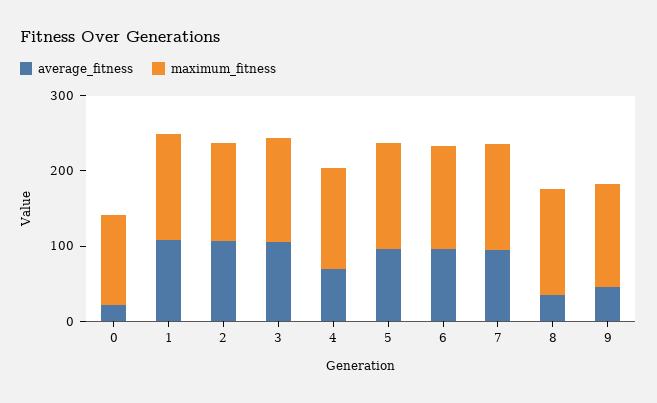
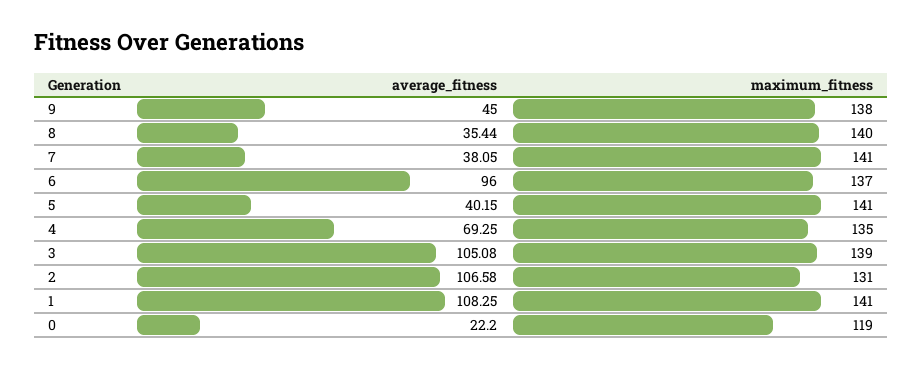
average_fitness, 5: 100 -> 40.15
average_fitness, 7: 100 -> 38.05

